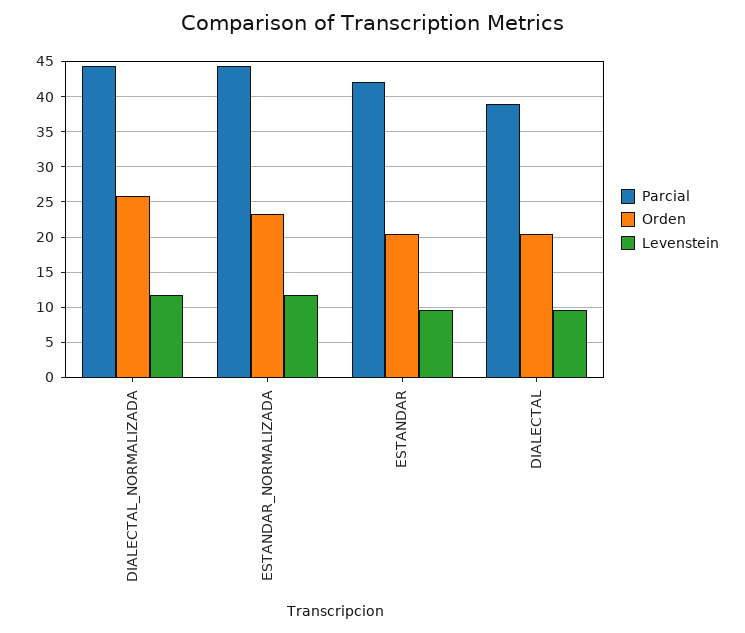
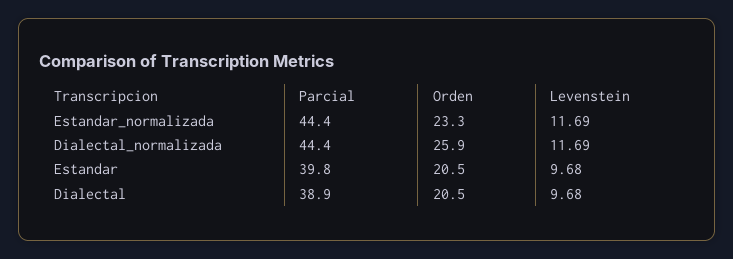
Parcial, ESTANDAR: 42 -> 39.8

